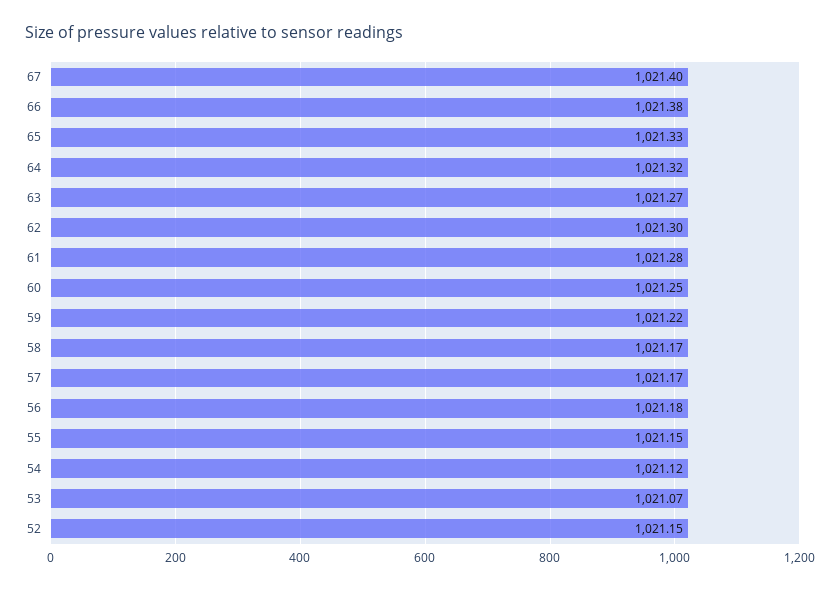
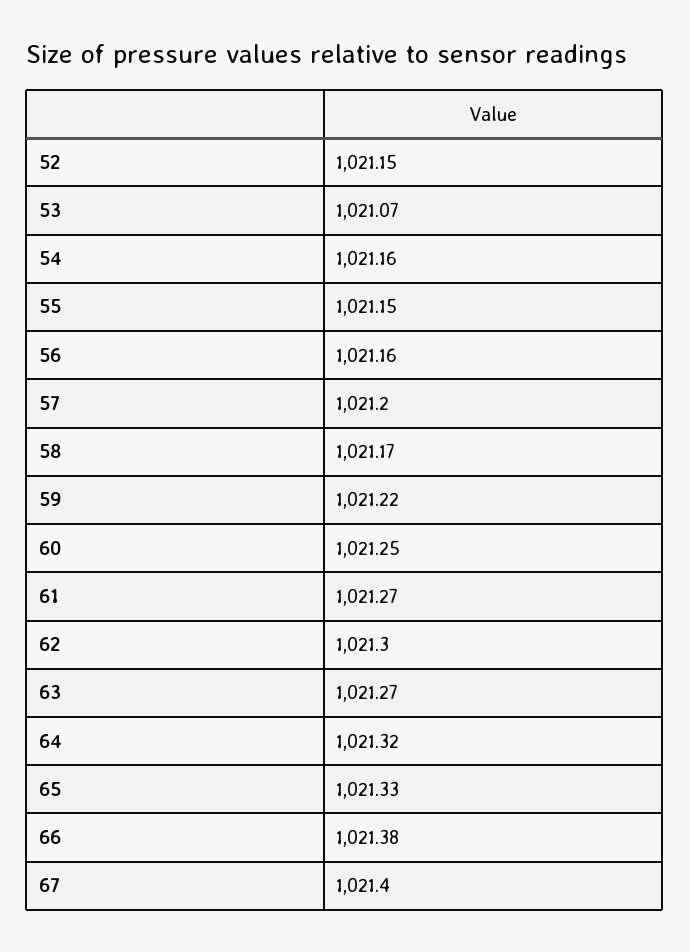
61: 1021.28 -> 1021.27
57: 1021.17 -> 1021.2
56: 1021.18 -> 1021.16
54: 1021.12 -> 1021.16

